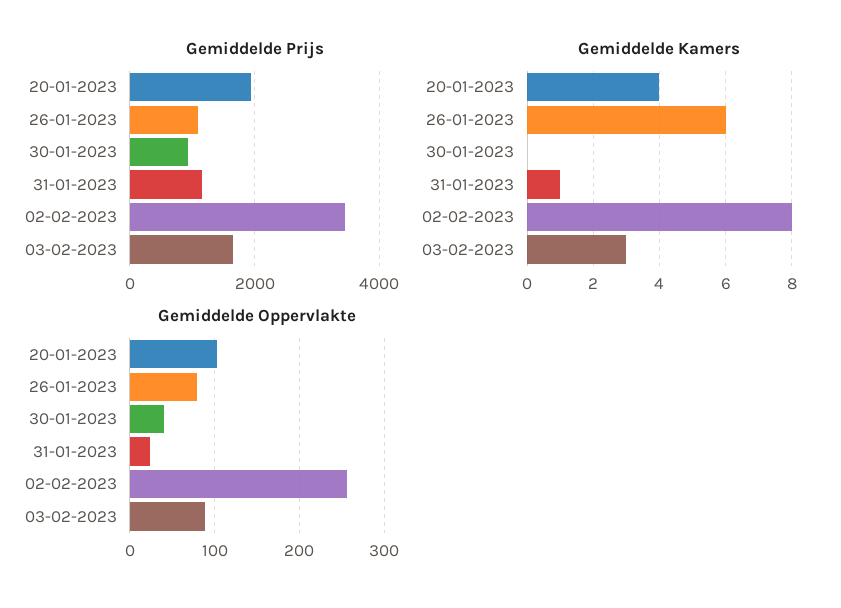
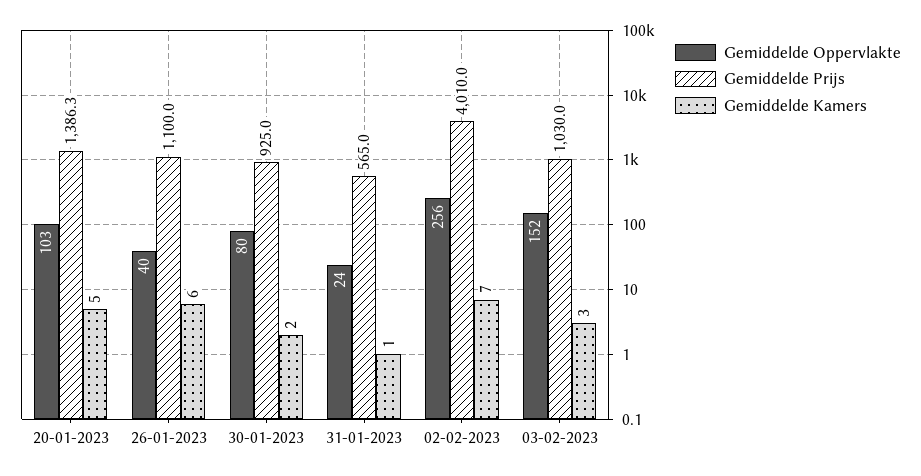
Gemiddelde Prijs, 20-01-2023: 2000 -> 1386.3
Gemiddelde Prijs, 31-01-2023: 1200 -> 565
Gemiddelde Prijs, 02-02-2023: 3400 -> 4010
Gemiddelde Prijs, 03-02-2023: 1600 -> 1030
Gemiddelde Kamers, 20-01-2023: 4 -> 5
Gemiddelde Kamers, 30-01-2023: 0 -> 2
Gemiddelde Kamers, 02-02-2023: 8 -> 7
Gemiddelde Oppervlakte, 26-01-2023: 80 -> 40
Gemiddelde Oppervlakte, 30-01-2023: 40 -> 80
Gemiddelde Oppervlakte, 03-02-2023: 90 -> 152

